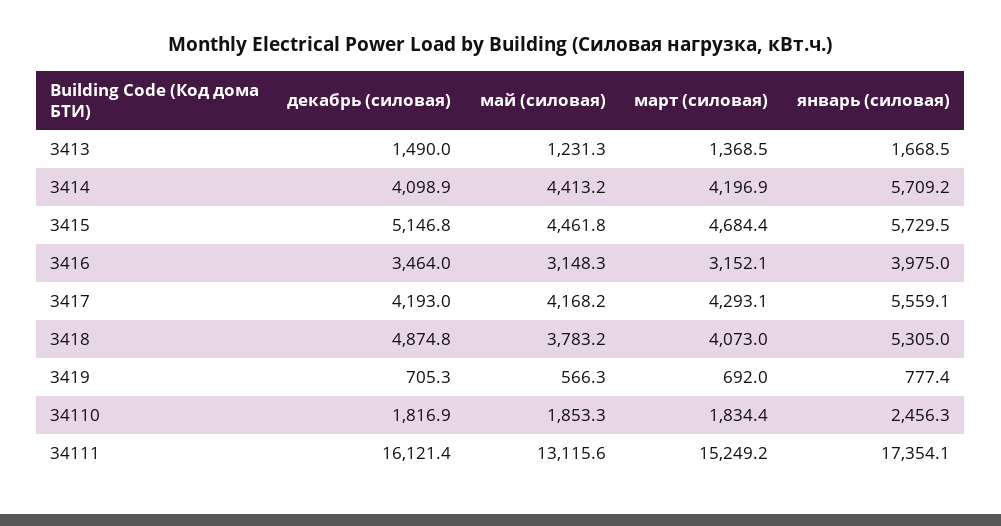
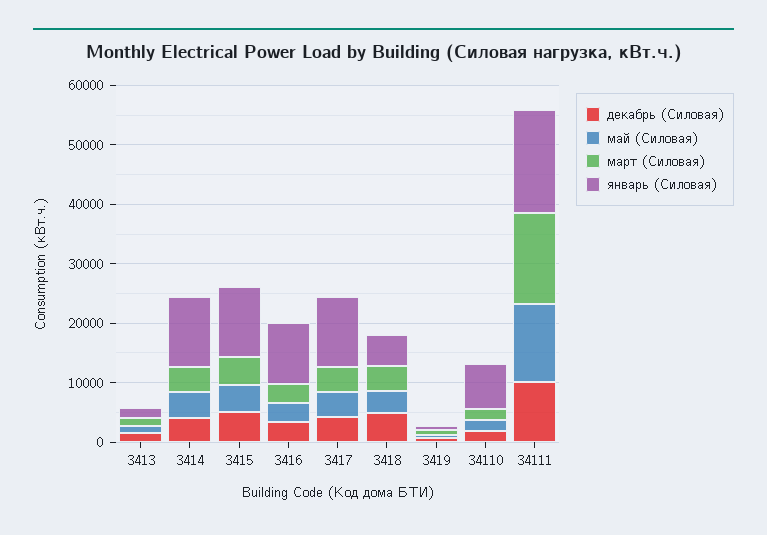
январь (силовая), 3414: 5709.2 -> 12000
январь (силовая), 3415: 5729.5 -> 12000
январь (силовая), 3416: 3975 -> 10000
январь (силовая), 3417: 5559.1 -> 12000
январь (силовая), 34110: 2456.3 -> 8000
декабрь (силовая), 34111: 16121.4 -> 10000

